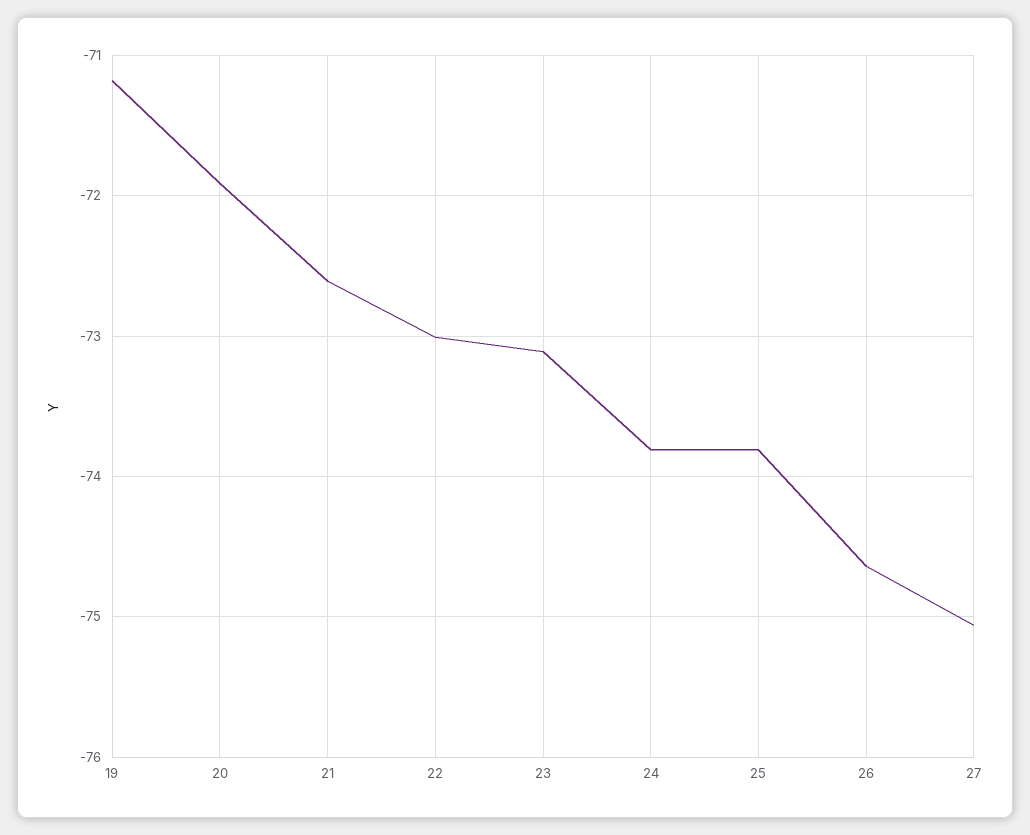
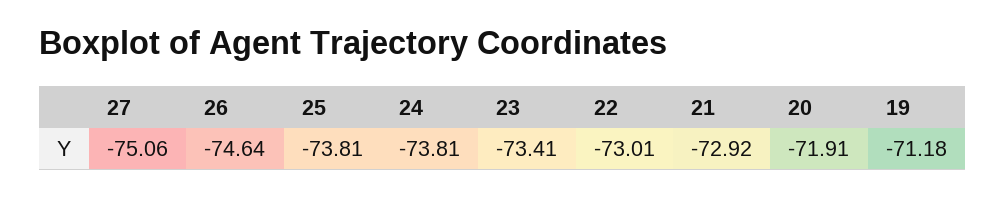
21: -72.6 -> -72.92
23: -73.1 -> -73.41

